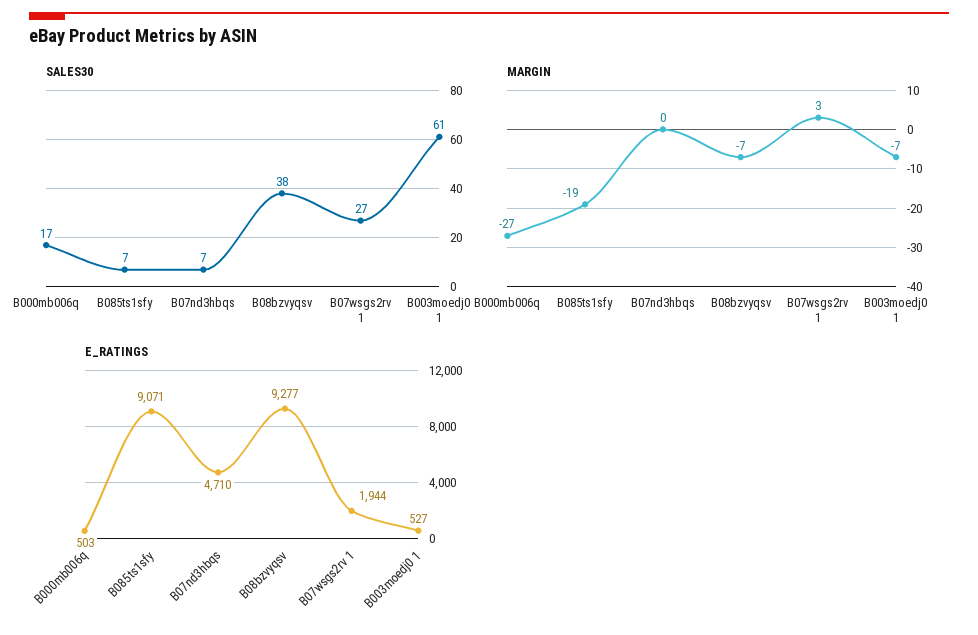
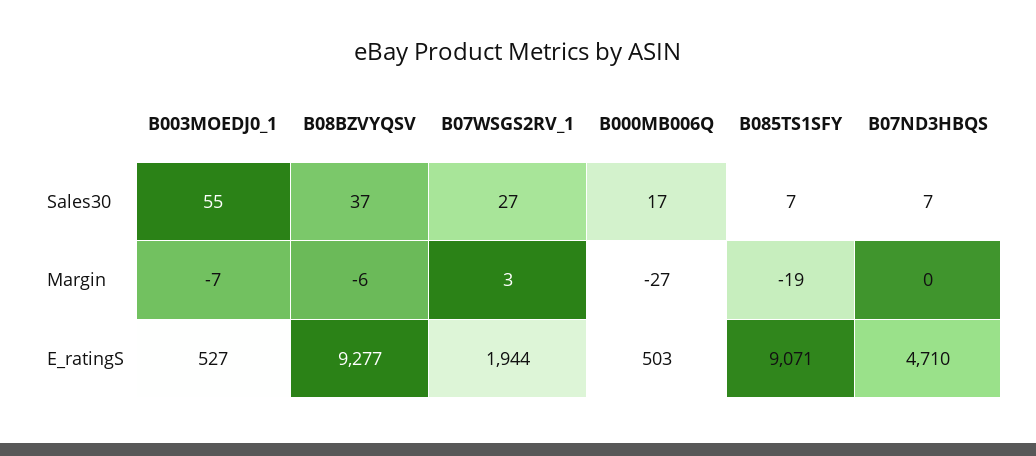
SALES30, B08bzvyqsv: 38 -> 37
SALES30, B003moedj0 1: 61 -> 55
MARGIN, B08bzvyqsv: -7 -> -6

